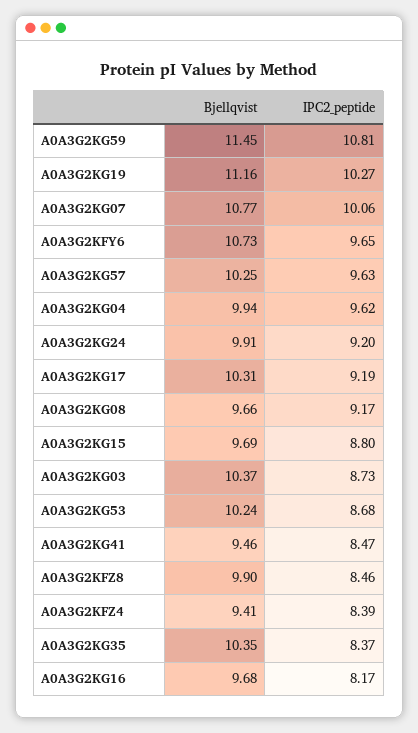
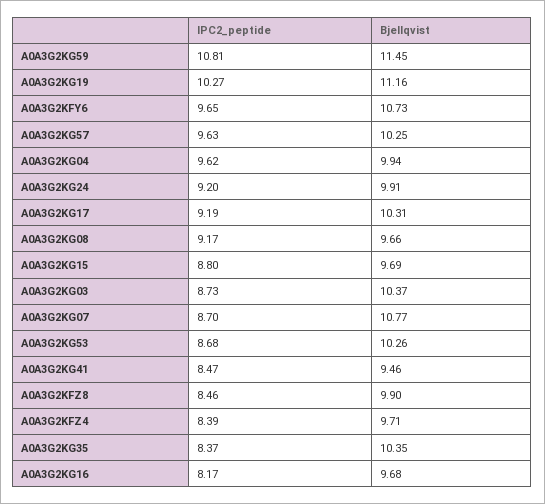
IPC2_peptide, A0A3G2KG07: 10.06 -> 8.7
Bjellqvist, A0A3G2KG53: 10.24 -> 10.26
Bjellqvist, A0A3G2KFZ4: 9.41 -> 9.71

